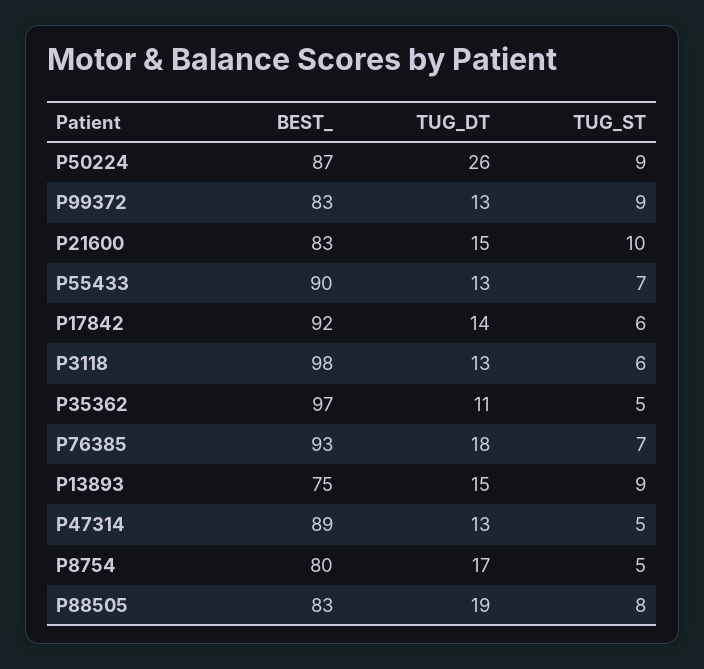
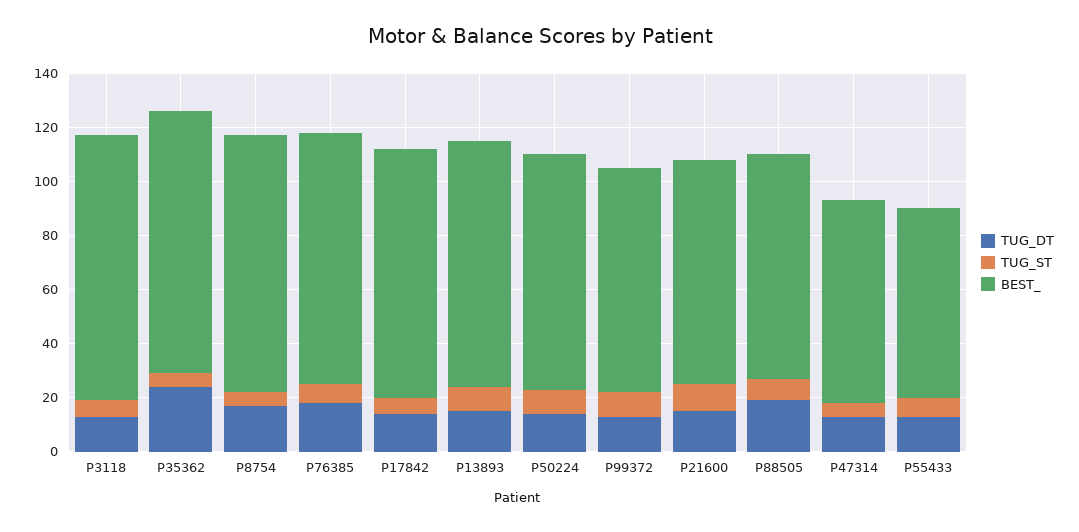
TUG_DT, P50224: 26 -> 15
BEST_, P55433: 90 -> 70
TUG_DT, P35362: 11 -> 25
BEST_, P13893: 75 -> 90
BEST_, P47314: 89 -> 75
BEST_, P8754: 80 -> 95

